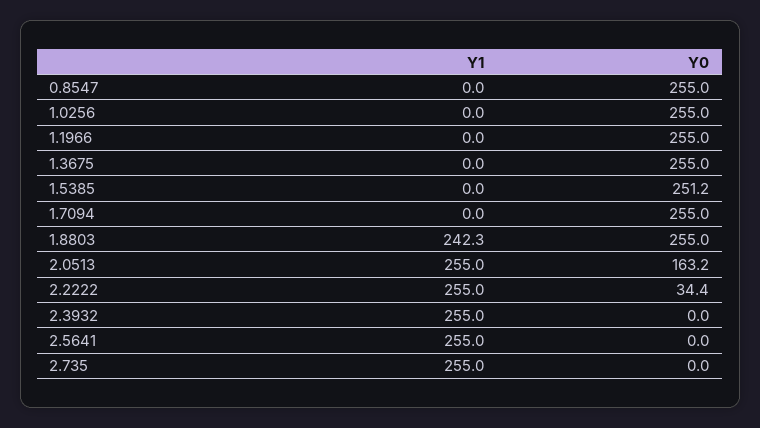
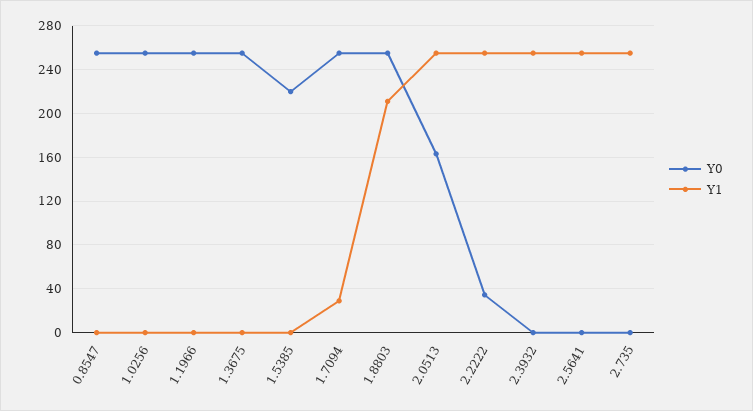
Y0, 1.5385: 251.2 -> 220
Y1, 1.7094: 0 -> 30
Y1, 1.8803: 242.3 -> 210

